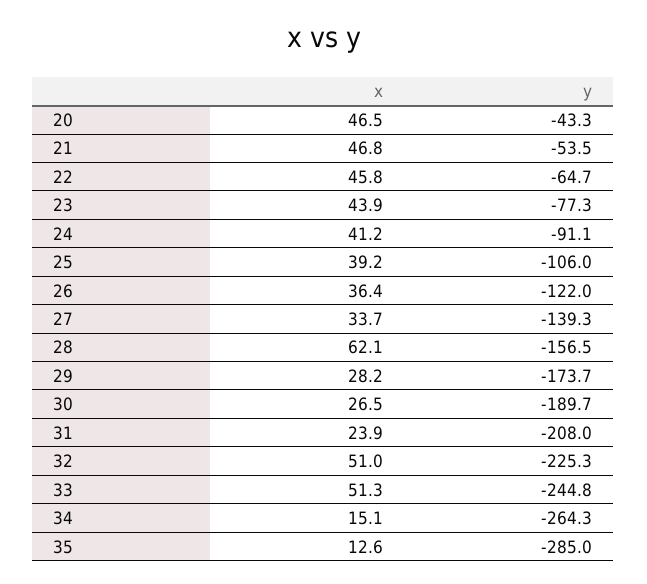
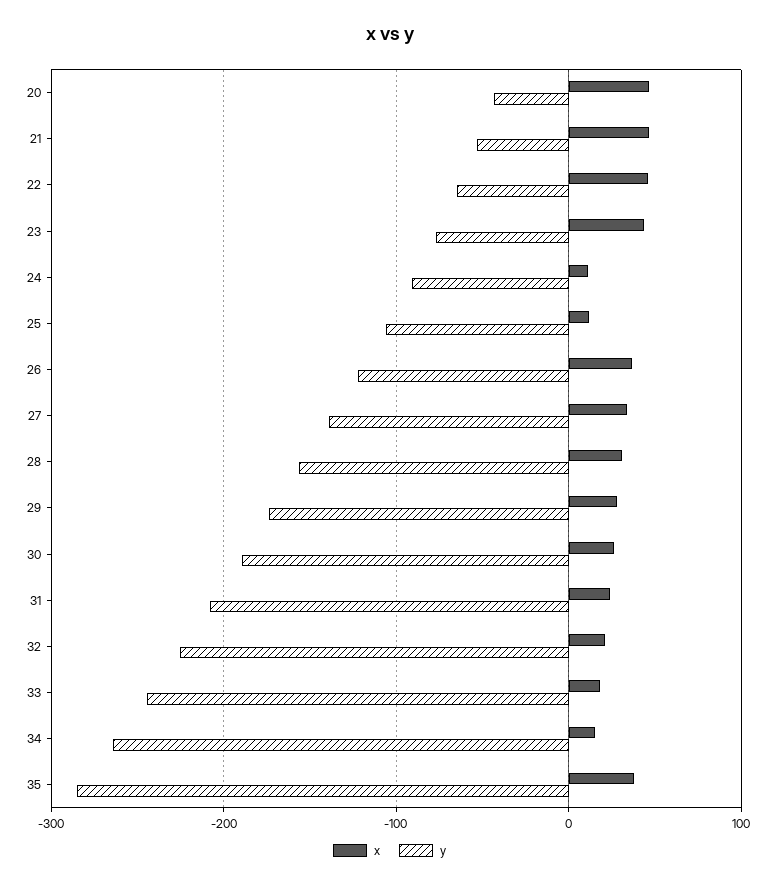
x, 24: 41.2 -> 10
x, 25: 39.2 -> 10
x, 28: 62.1 -> 30
x, 32: 51 -> 20
x, 33: 51.3 -> 20
x, 35: 12.6 -> 40

